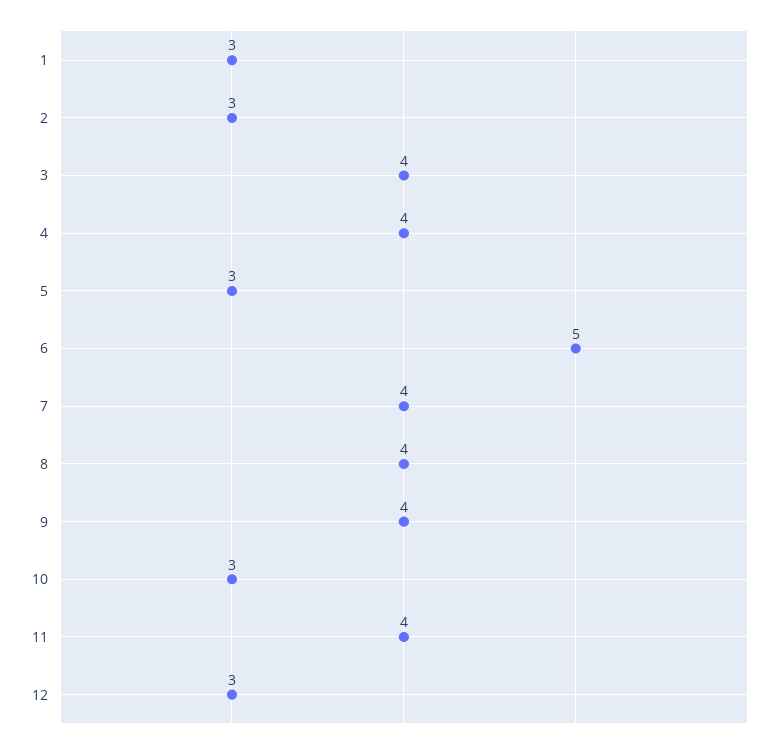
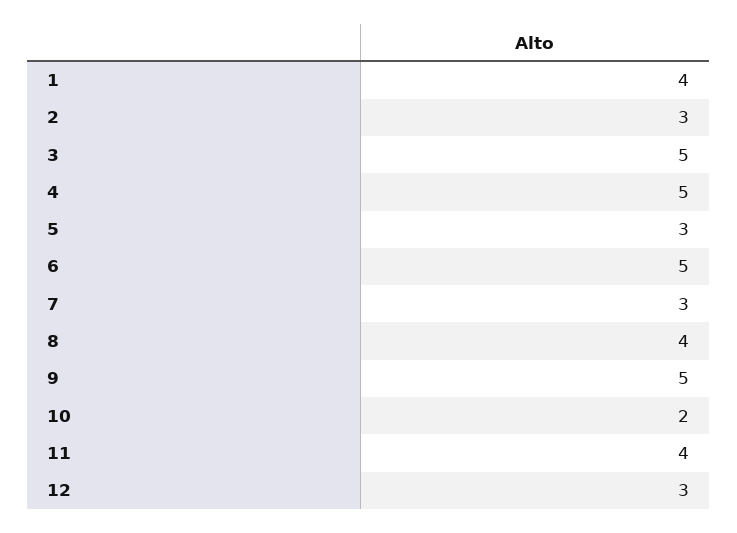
1: 3 -> 4
3: 4 -> 5
4: 4 -> 5
7: 4 -> 3
9: 4 -> 5
10: 3 -> 2

